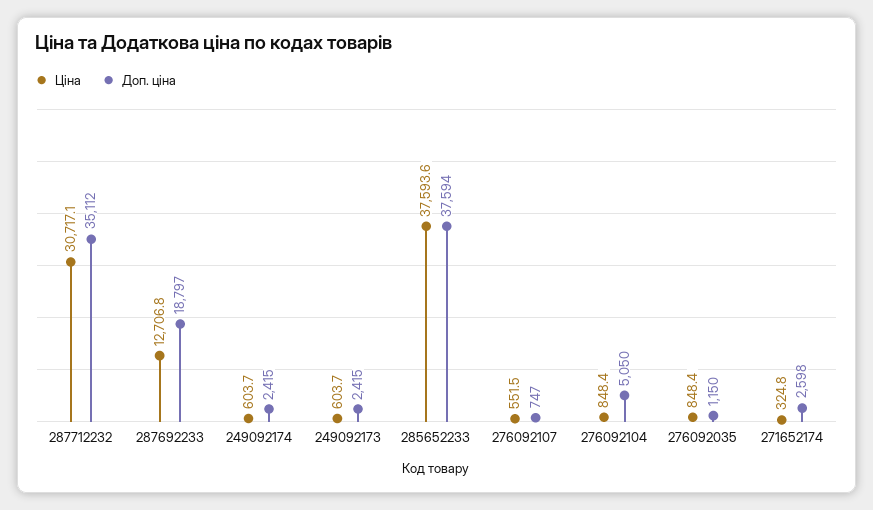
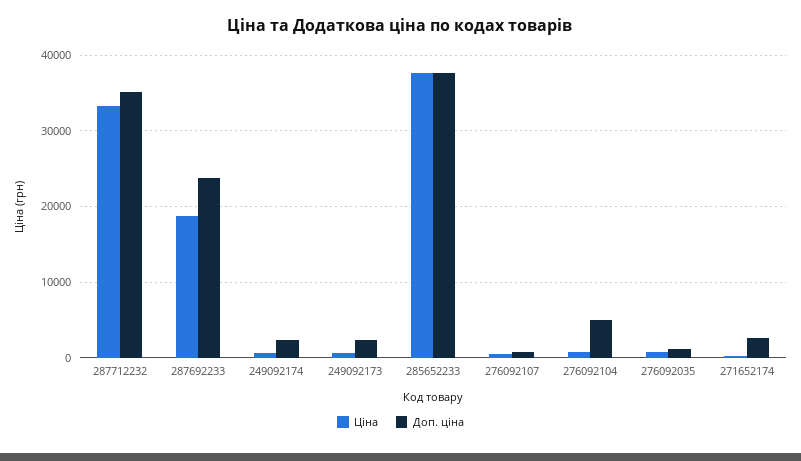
Ціна, 287712232: 30717.1 -> 33000
Ціна, 287692233: 12706.8 -> 19000
Доп. ціна, 287692233: 18797 -> 24000

